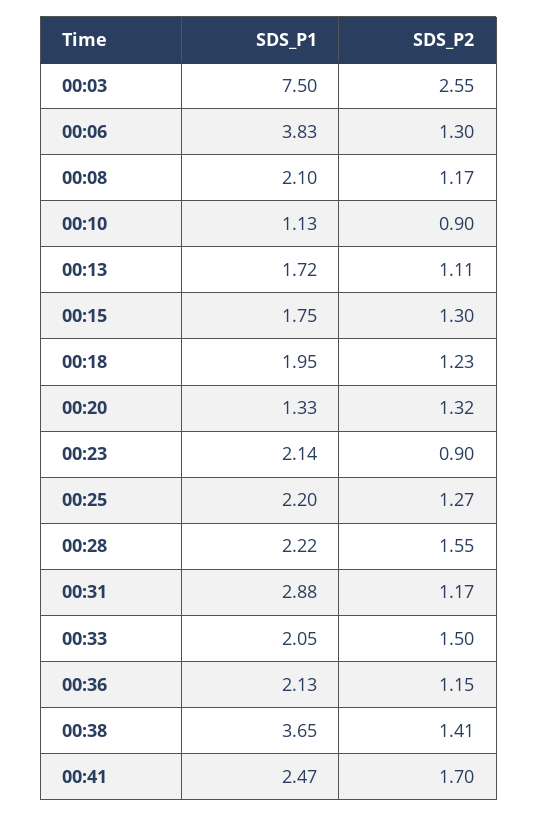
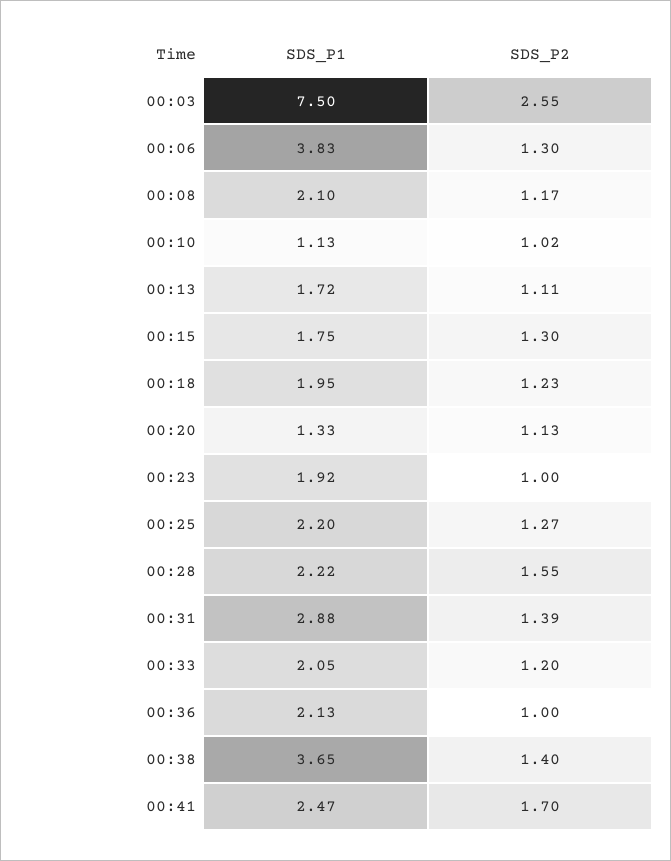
SDS_P2, 00:10: 0.9 -> 1.02
SDS_P2, 00:20: 1.32 -> 1.13
SDS_P1, 00:23: 2.14 -> 1.92
SDS_P2, 00:23: 0.9 -> 1
SDS_P2, 00:31: 1.17 -> 1.39
SDS_P2, 00:33: 1.5 -> 1.2
SDS_P2, 00:36: 1.15 -> 1
SDS_P2, 00:38: 1.41 -> 1.4

